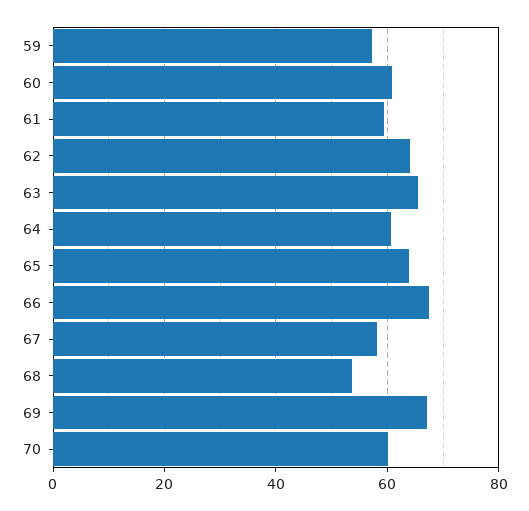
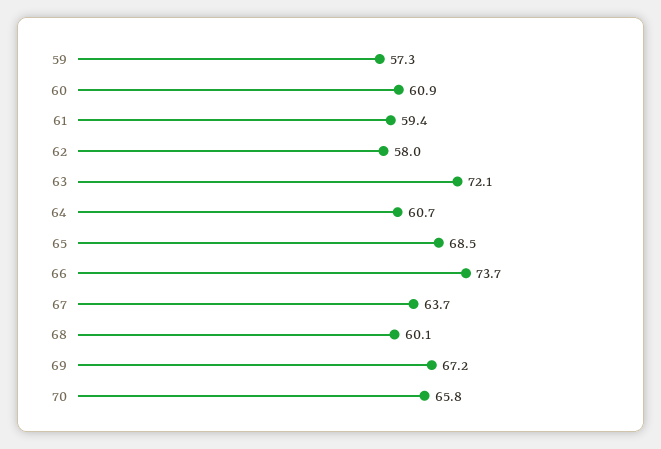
62: 64 -> 58
63: 66 -> 72.1
65: 64 -> 68.5
66: 68 -> 73.7
67: 58 -> 63.7
68: 54 -> 60.1
70: 60 -> 65.8

